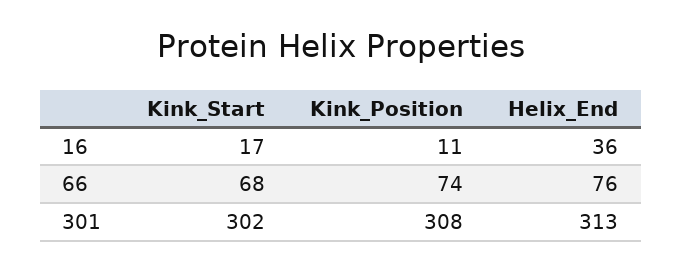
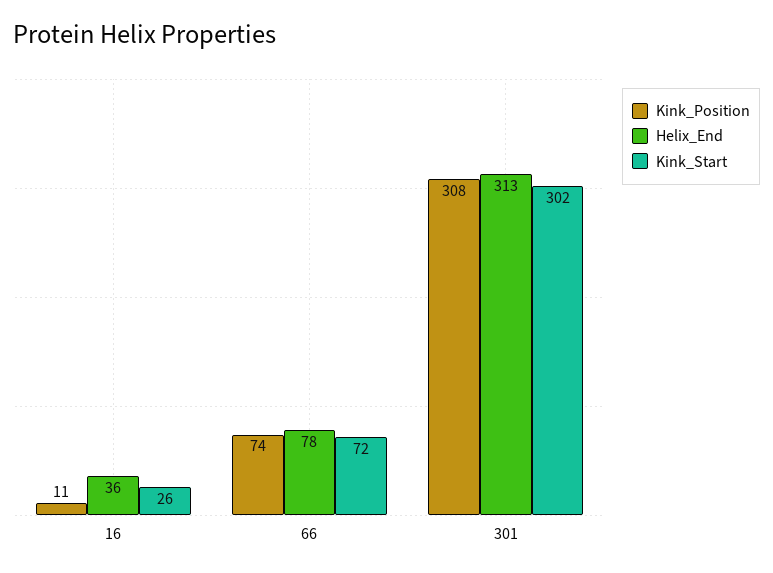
Kink_Start, 16: 17 -> 26
Kink_Start, 66: 68 -> 72
Helix_End, 66: 76 -> 78

